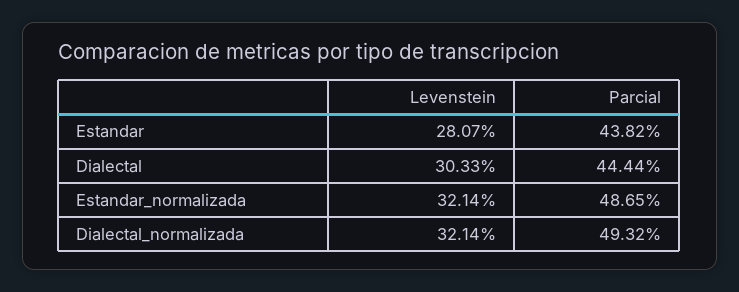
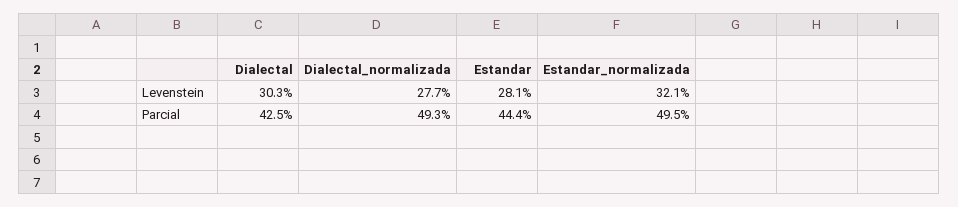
Parcial, Estandar: 43.82 -> 44.4
Parcial, Dialectal: 44.44 -> 42.5
Parcial, Estandar_normalizada: 48.65 -> 49.5
Levenstein, Dialectal_normalizada: 32.14 -> 27.7

